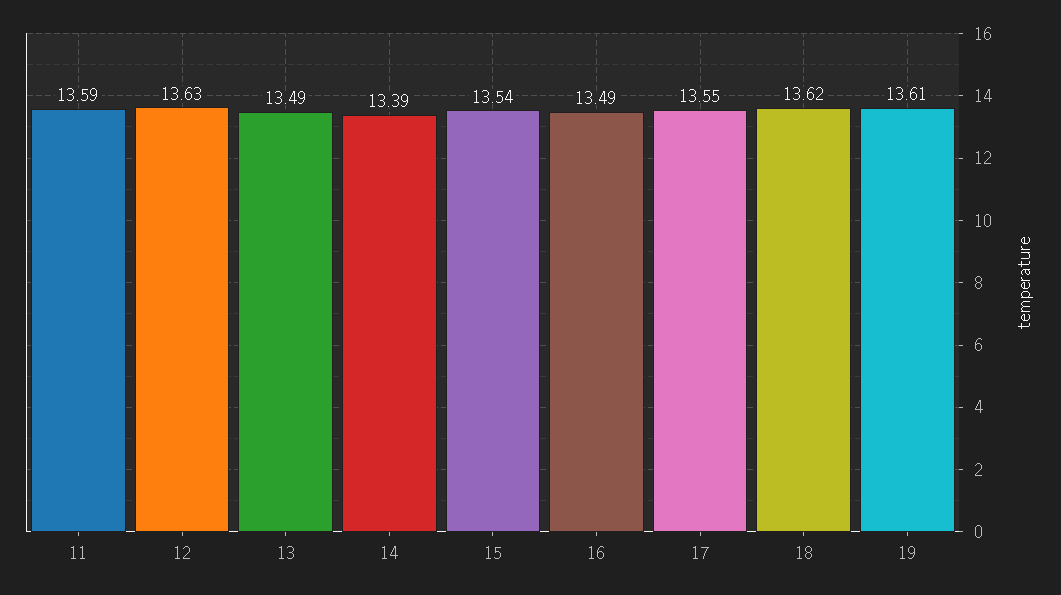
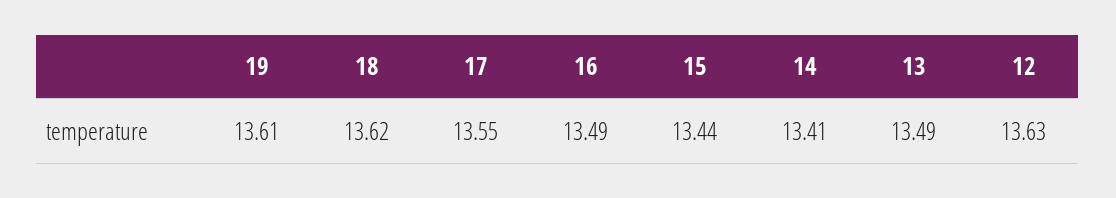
11: 13.59 -> none
14: 13.39 -> 13.41
15: 13.54 -> 13.44

